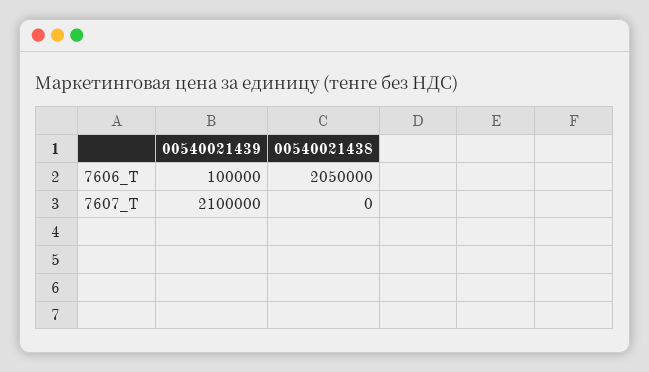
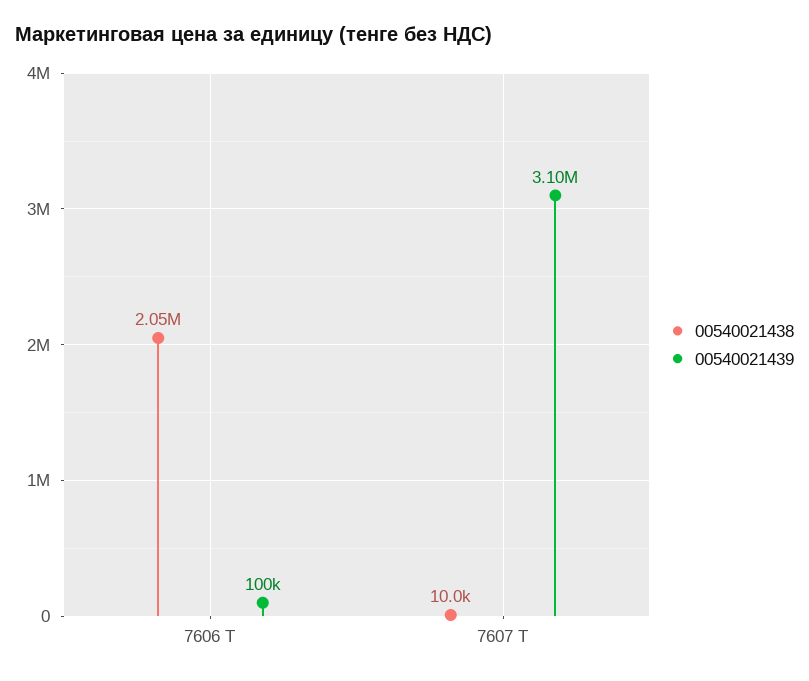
00540021439, 7607_Т: 2100000 -> 3100000
00540021438, 7607_Т: 0 -> 10000

